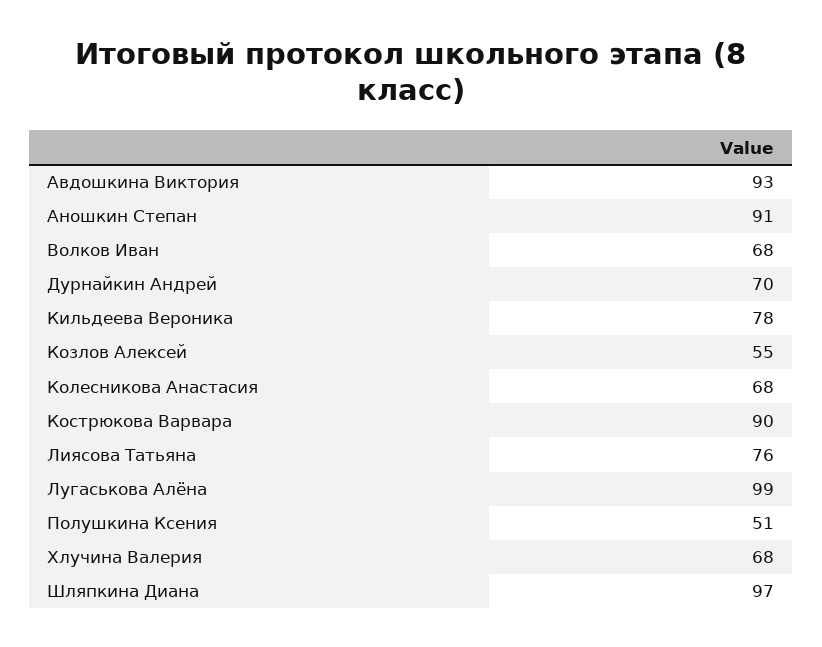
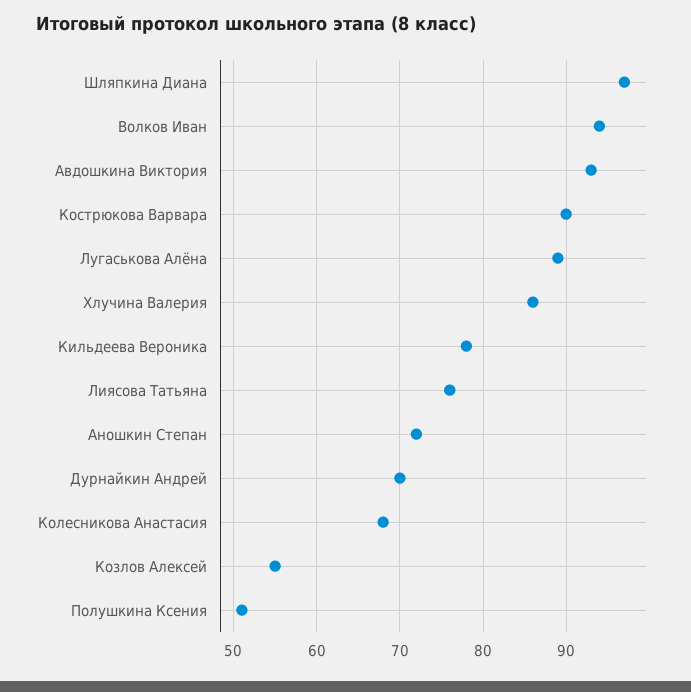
Аношкин Степан: 91 -> 72
Волков Иван: 68 -> 94
Лугаськова Алёна: 99 -> 89
Хлучина Валерия: 68 -> 86

